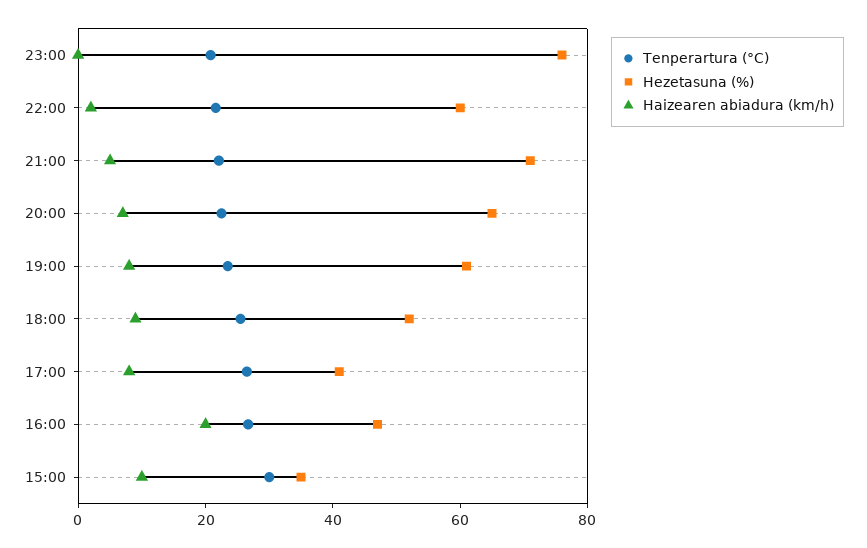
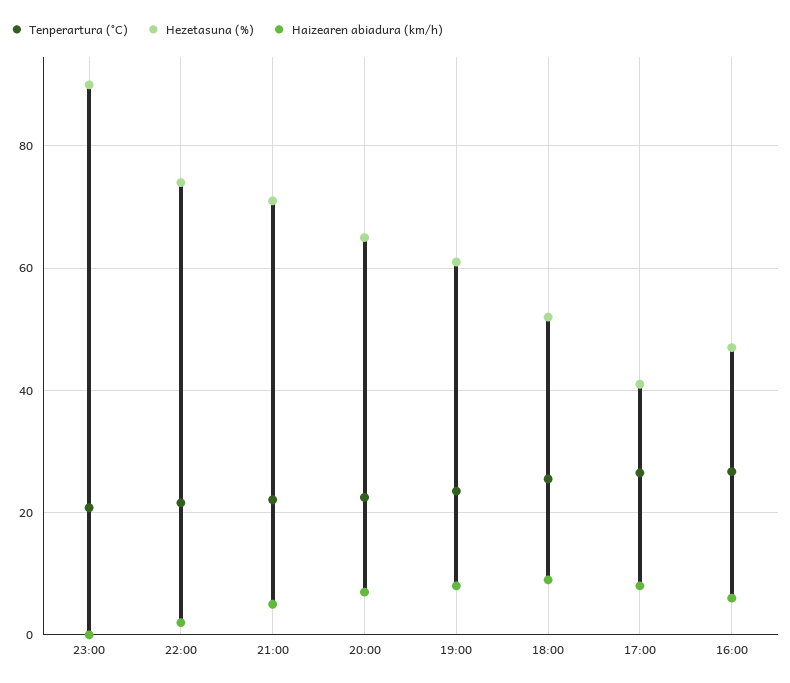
Hezetasuna (%), 23:00: 75 -> 90
Hezetasuna (%), 22:00: 60 -> 74
Haizearen abiadura (km/h), 16:00: 20 -> 6
Tenperartura (°C), 15:00: 30 -> none
Hezetasuna (%), 15:00: 35 -> none
Haizearen abiadura (km/h), 15:00: 10 -> none

